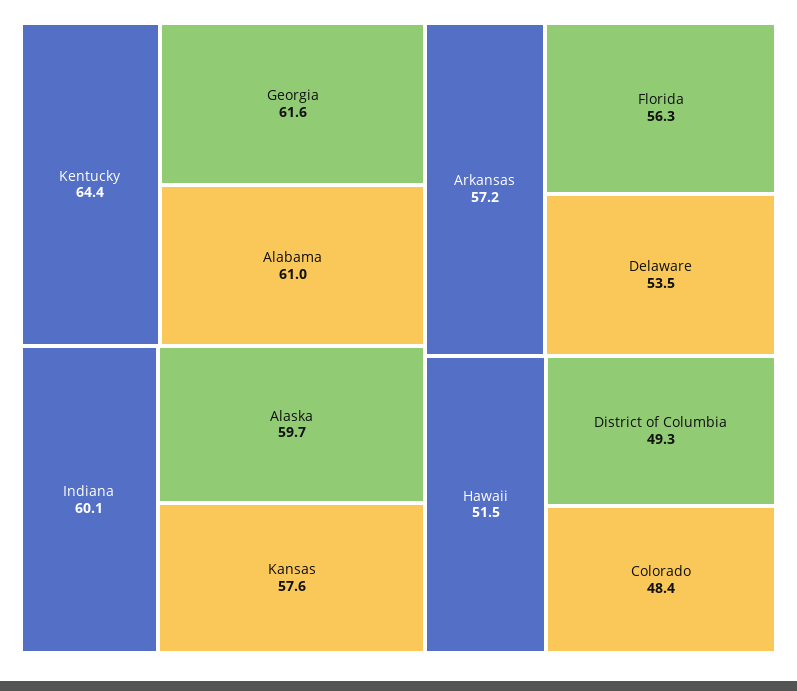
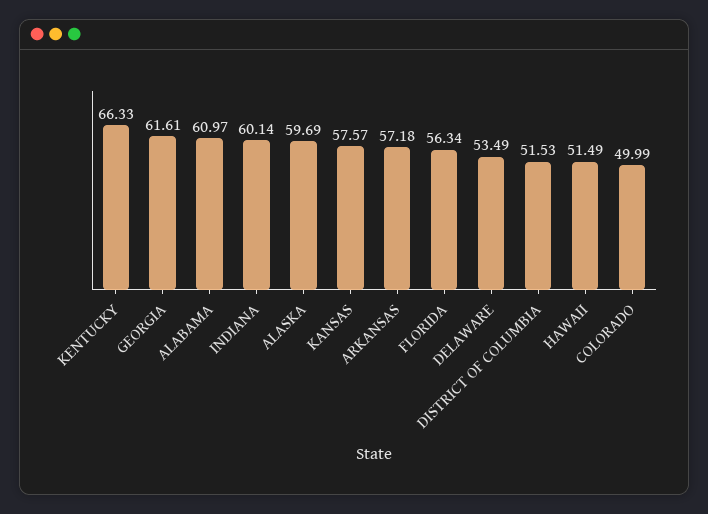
Kentucky: 64.4 -> 66.33
District of Columbia: 49.3 -> 51.53
Colorado: 48.4 -> 49.99

